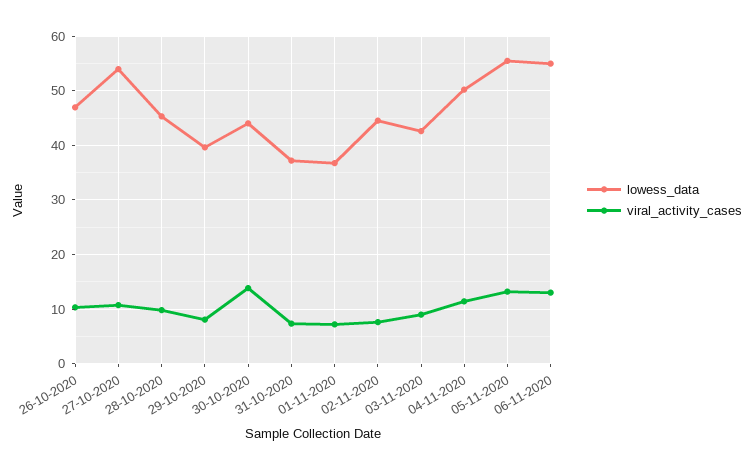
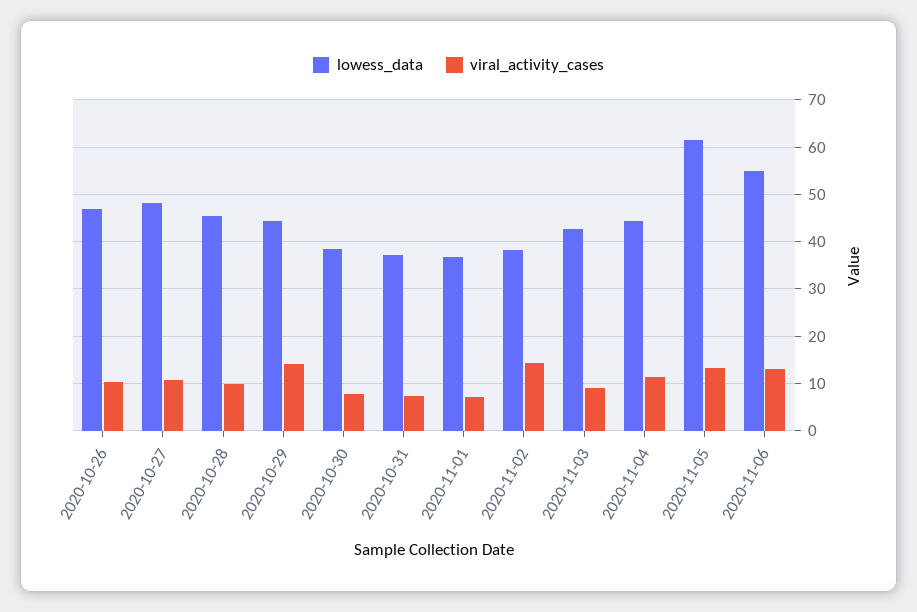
lowess_data, 27-10-2020: 54 -> 48
lowess_data, 29-10-2020: 40 -> 44
viral_activity_cases, 29-10-2020: 8 -> 14
lowess_data, 30-10-2020: 44 -> 38
viral_activity_cases, 30-10-2020: 14 -> 8
lowess_data, 02-11-2020: 44 -> 38
viral_activity_cases, 02-11-2020: 8 -> 14
lowess_data, 04-11-2020: 50 -> 44
lowess_data, 05-11-2020: 56 -> 62

